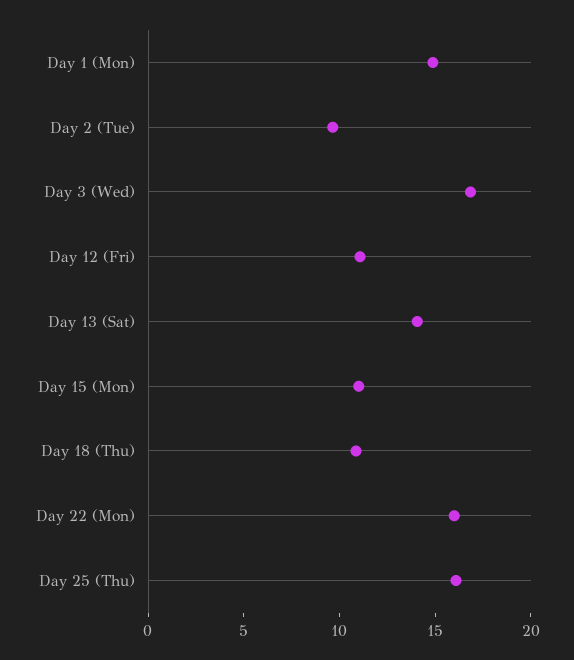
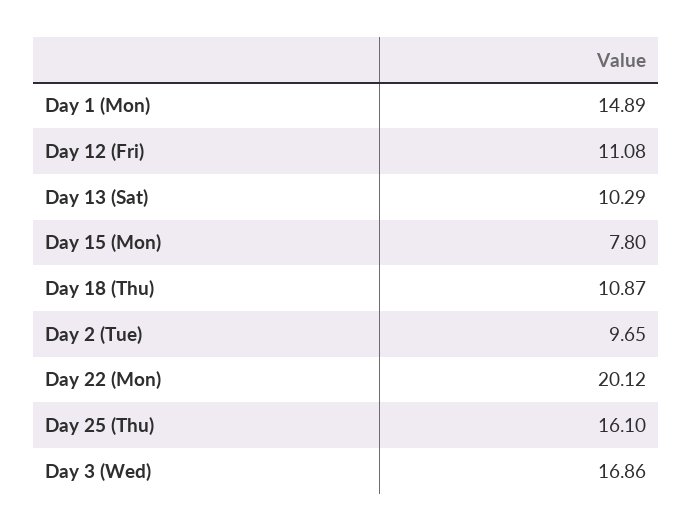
Day 13 (Sat): 14 -> 10.29
Day 15 (Mon): 11 -> 7.8
Day 22 (Mon): 16 -> 20.12

